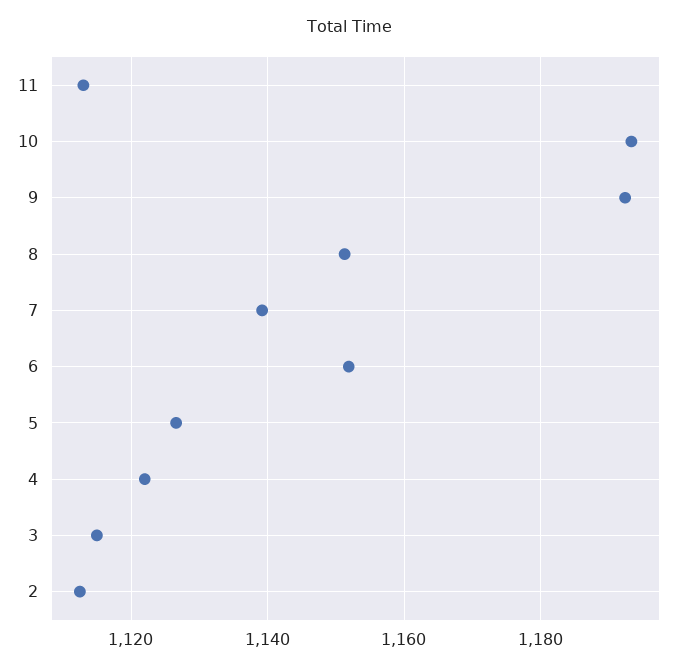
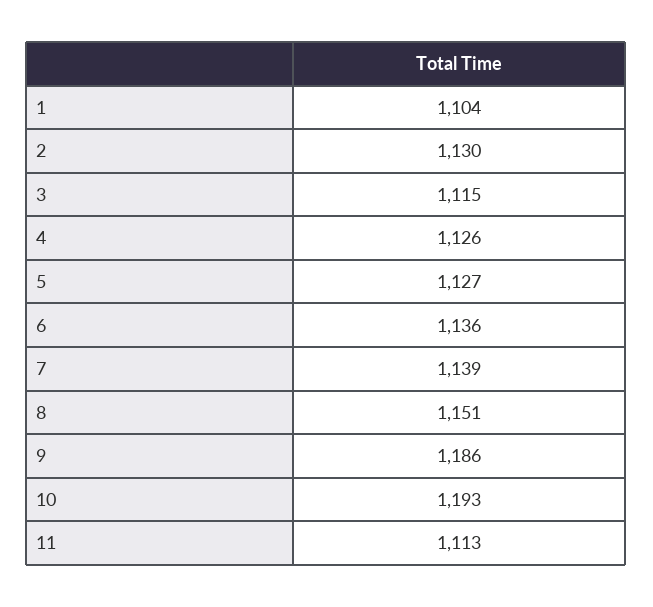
9: 1192 -> 1186
6: 1152 -> 1136
4: 1122 -> 1126
2: 1112 -> 1130
1: none -> 1104

